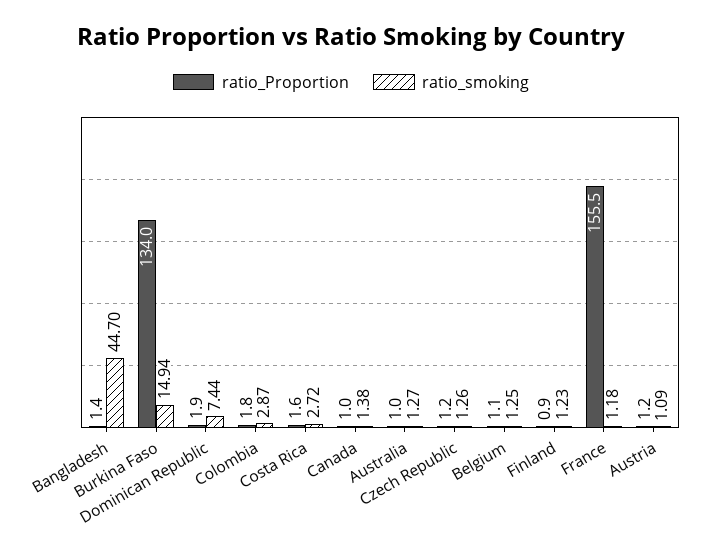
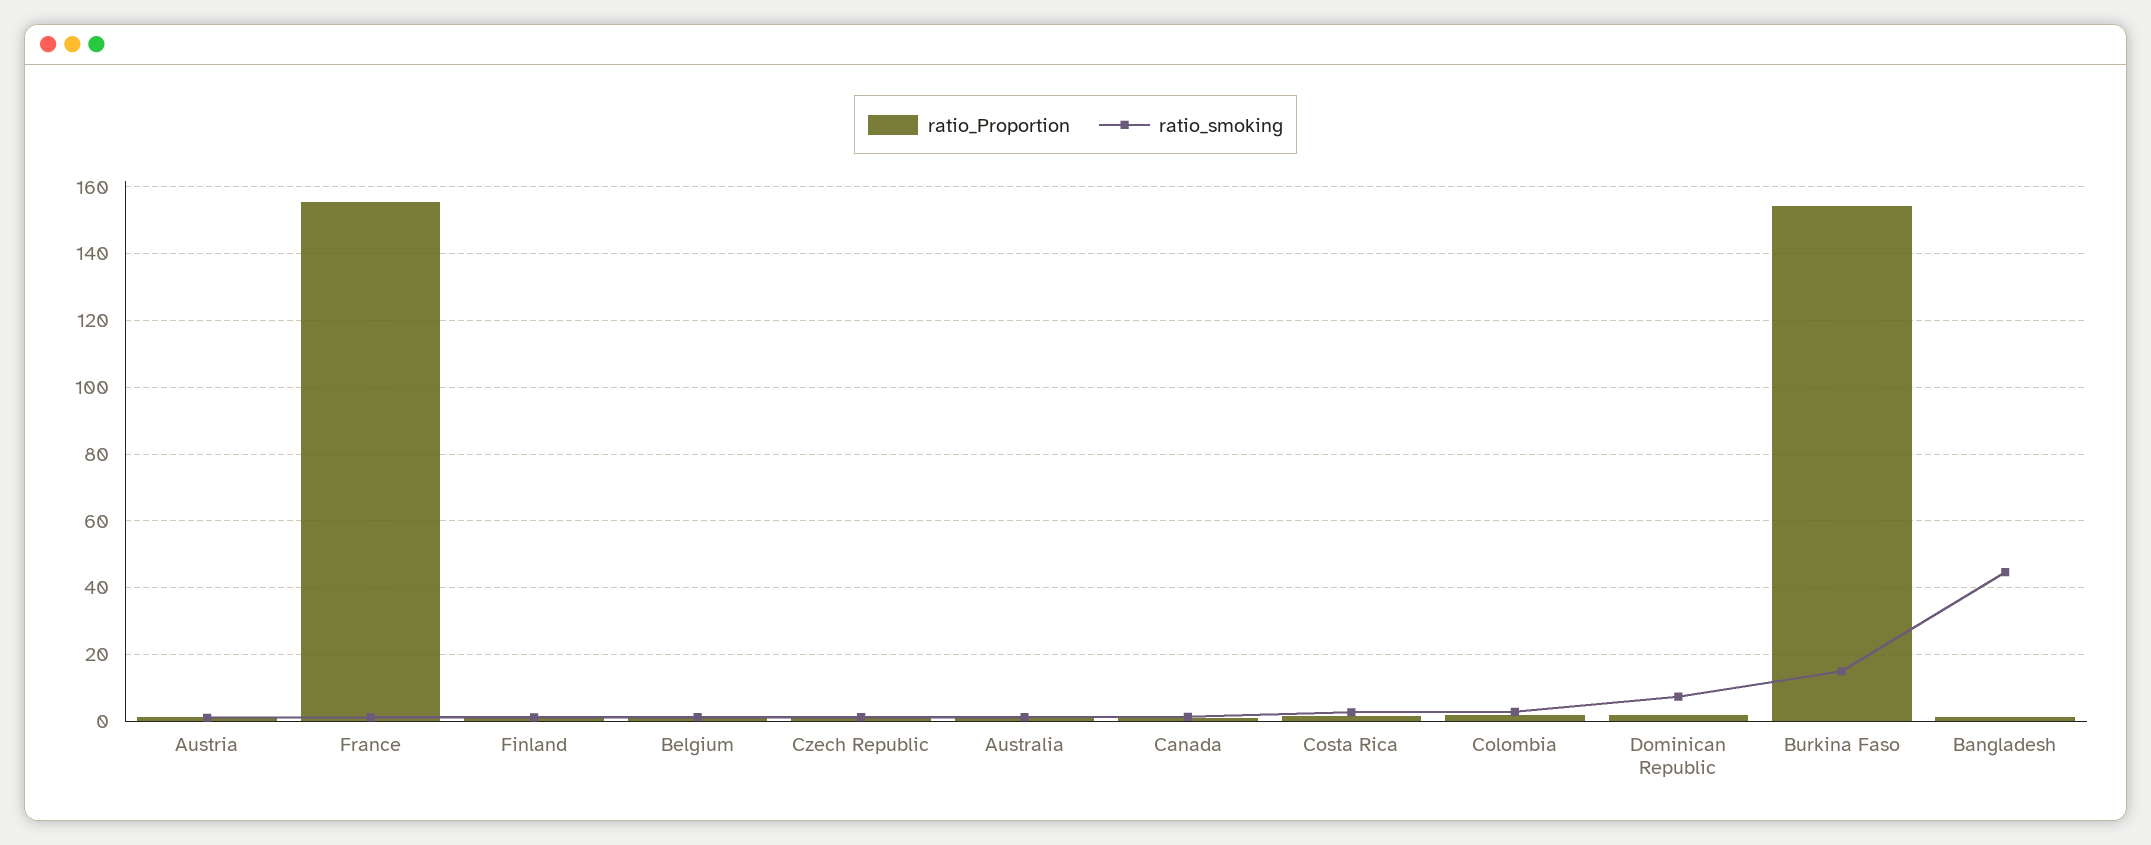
ratio_Proportion, Burkina Faso: 134 -> 154

